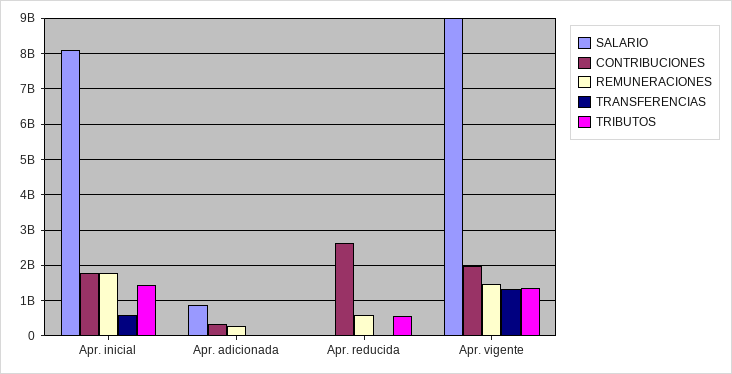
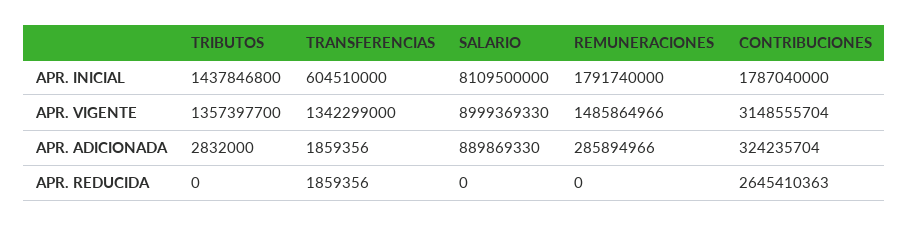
REMUNERACIONES, Apr. reducida: 600000000 -> 0
TRIBUTOS, Apr. reducida: 600000000 -> 0
CONTRIBUCIONES, Apr. vigente: 2000000000 -> 3148555704

